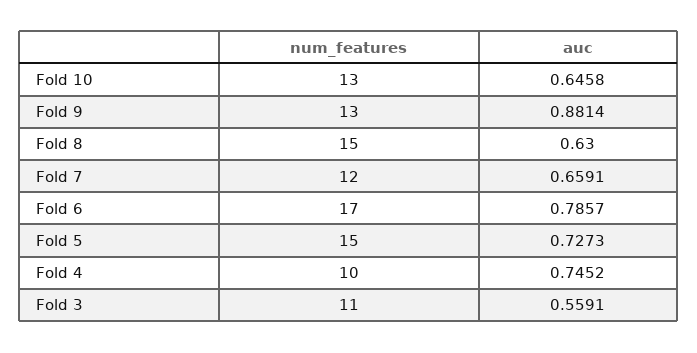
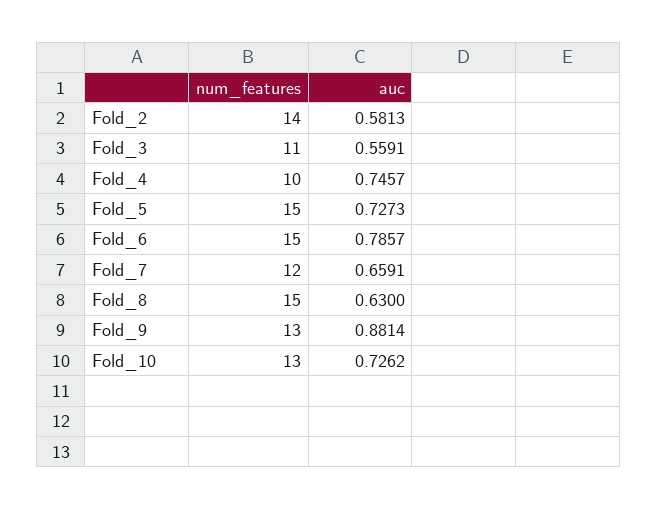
auc, Fold 10: 0.6458 -> 0.7262
num_features, Fold 6: 17 -> 15
auc, Fold 4: 0.7452 -> 0.7457
num_features, Fold_2: none -> 14
auc, Fold_2: none -> 0.5813

